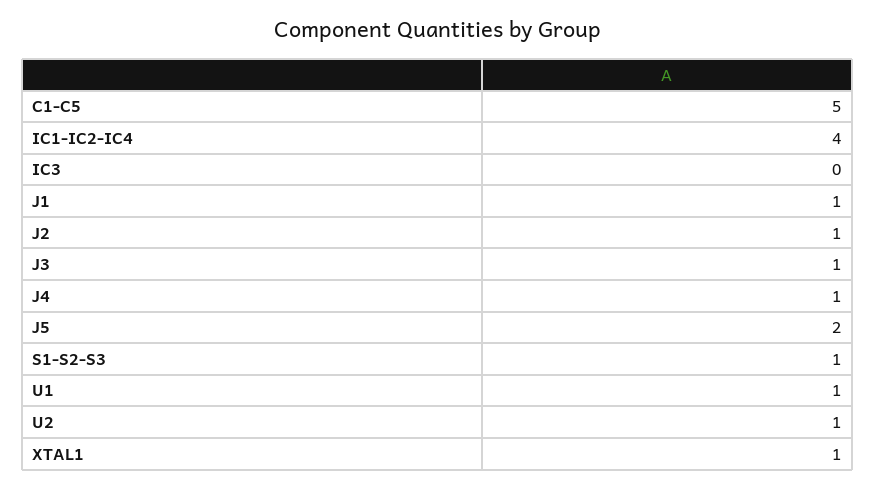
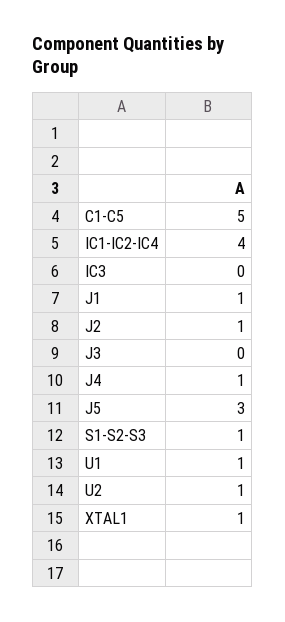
J3: 1 -> 0
J5: 2 -> 3

